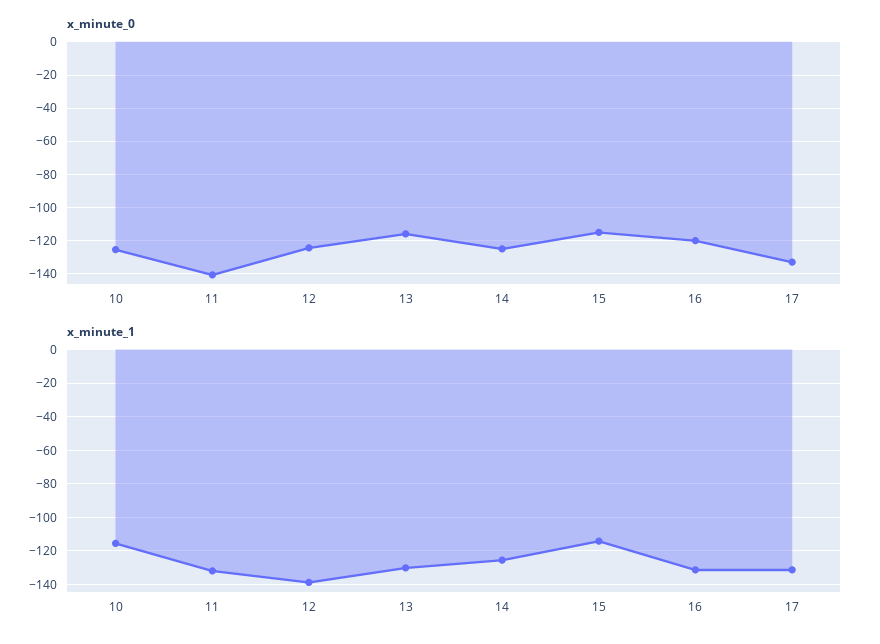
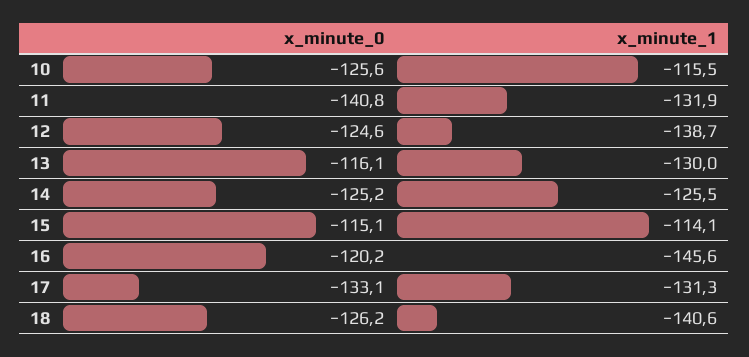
x_minute_1, 16: -130 -> -145.6
x_minute_0, 18: none -> -126.2
x_minute_1, 18: none -> -140.6

